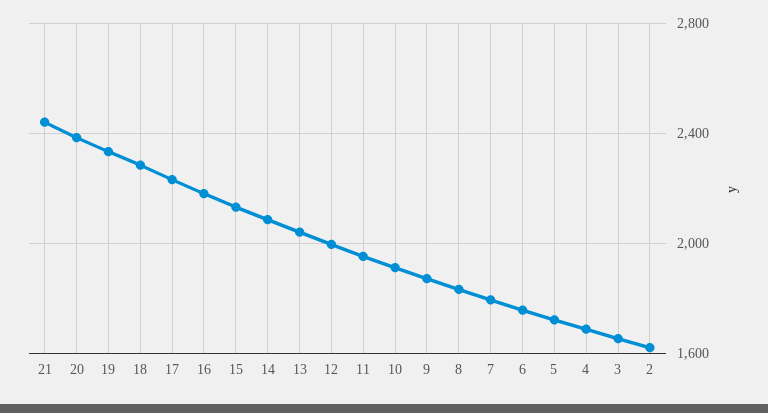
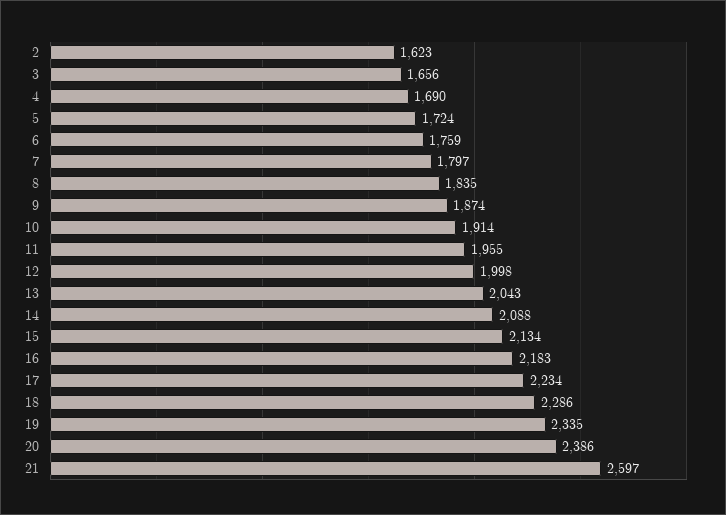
21: 2450 -> 2597

